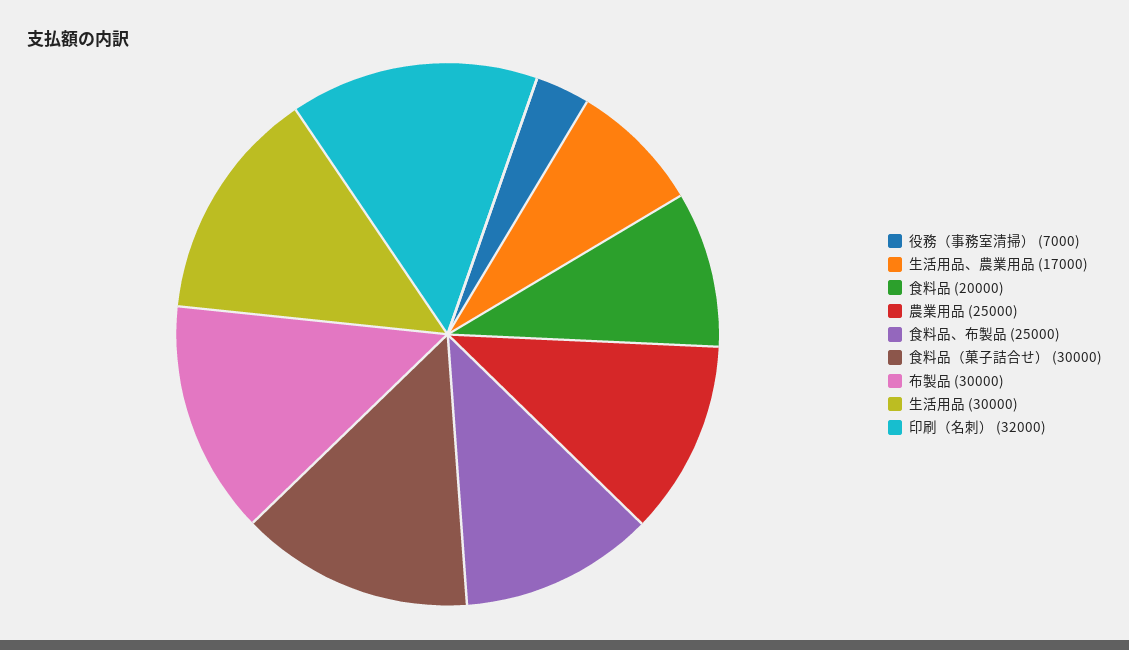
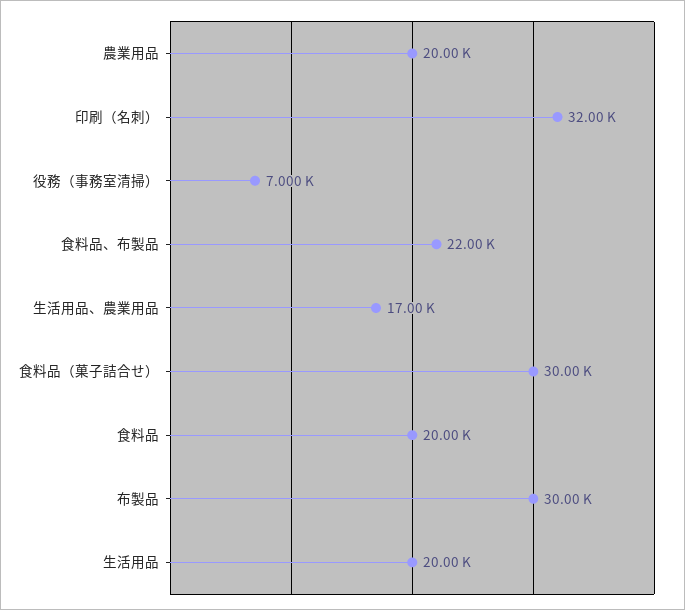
農業用品: 25000 -> 20000
食料品、布製品: 25000 -> 22000
生活用品: 30000 -> 20000

